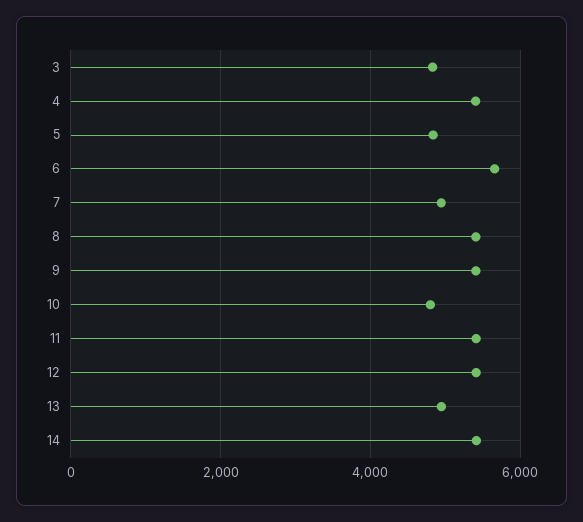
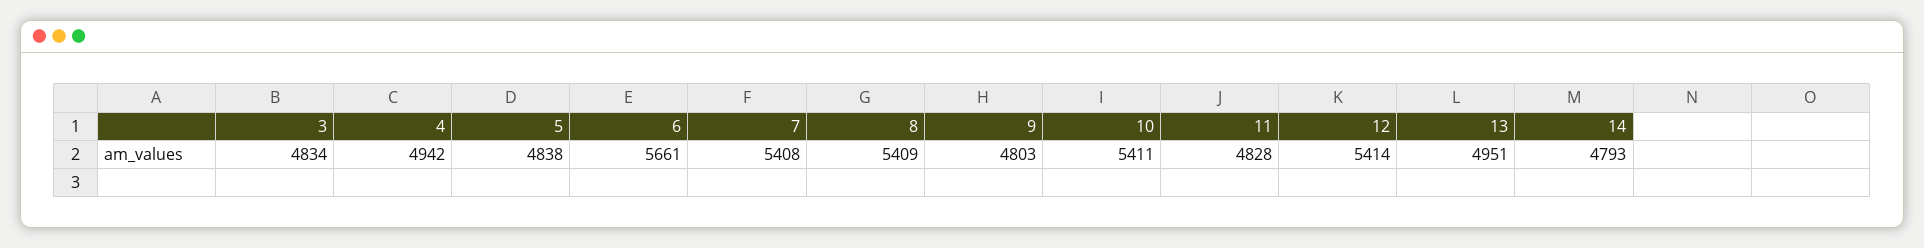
4: 5400 -> 4942
7: 5000 -> 5408
9: 5400 -> 4803
10: 4800 -> 5411
11: 5400 -> 4828
14: 5400 -> 4793

